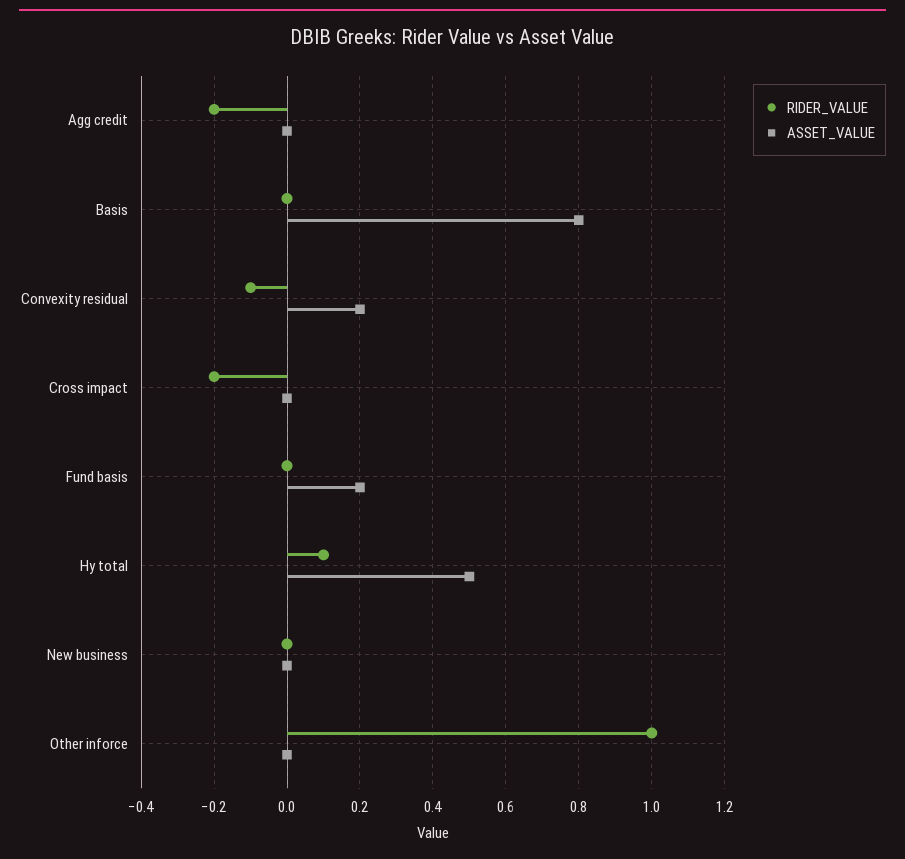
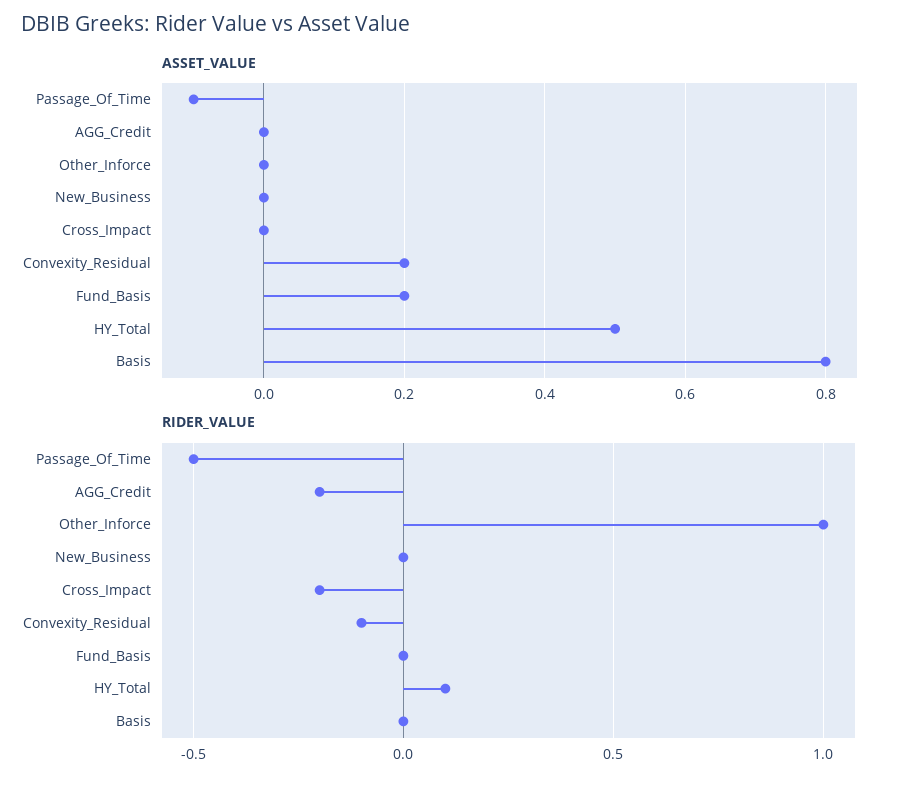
ASSET_VALUE, Passage_Of_Time: none -> -0.1
RIDER_VALUE, Passage_Of_Time: none -> -0.5

